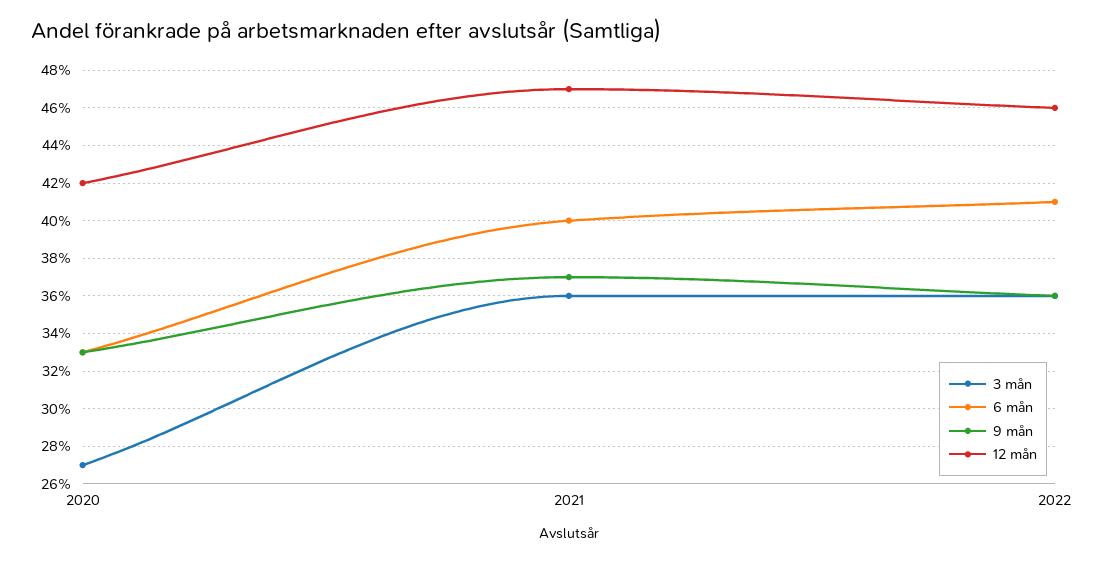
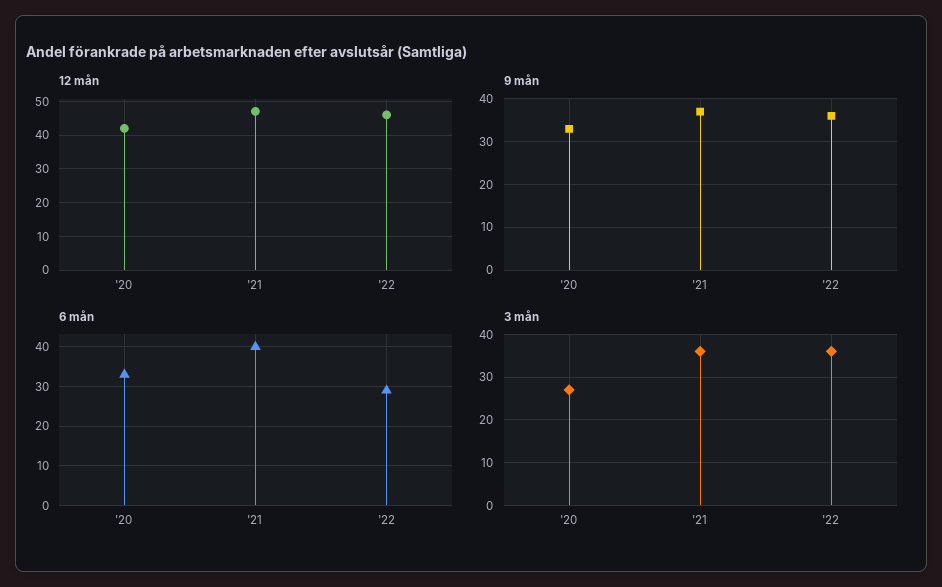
6 mån, 2022: 41 -> 30

